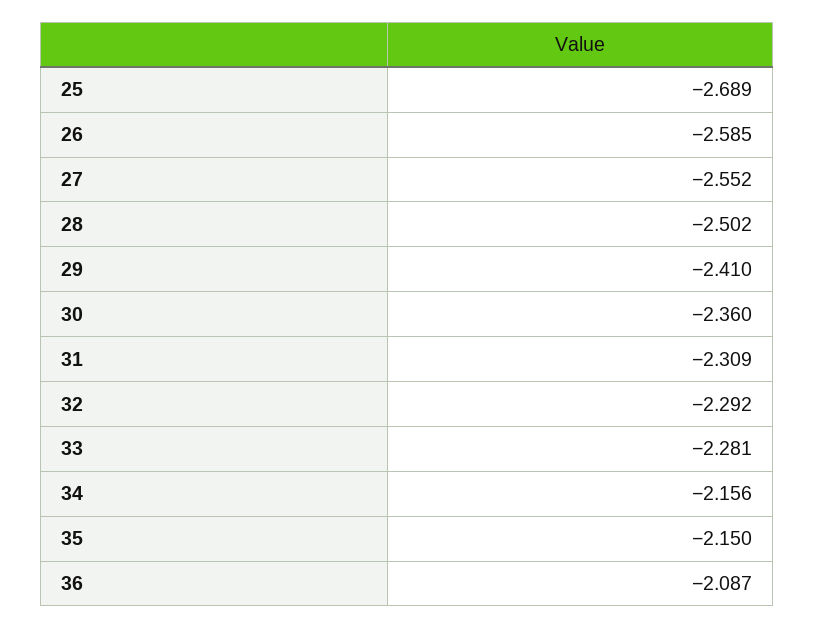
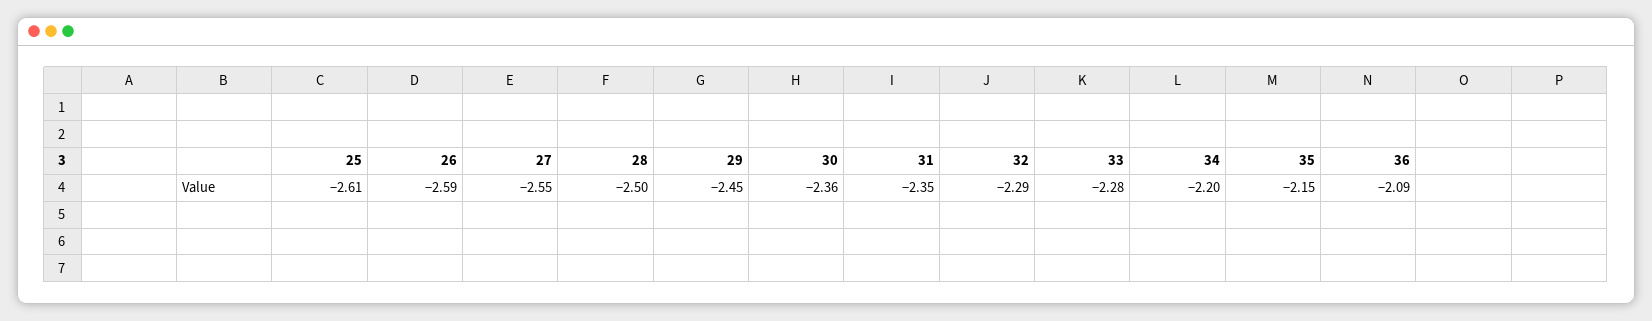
25: -2.689 -> -2.61
29: -2.41 -> -2.45
31: -2.309 -> -2.35
34: -2.156 -> -2.2

